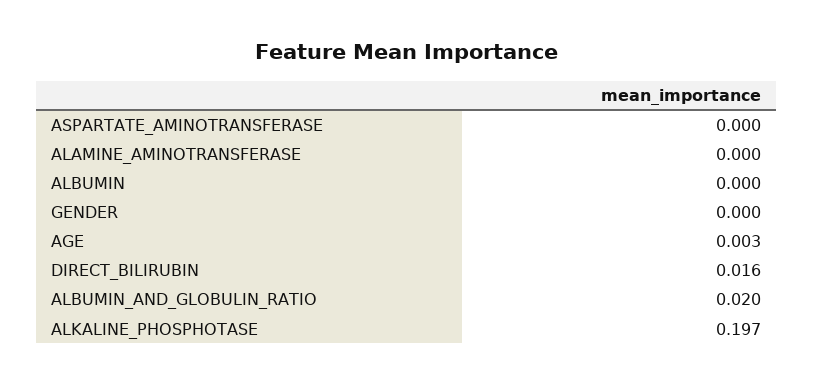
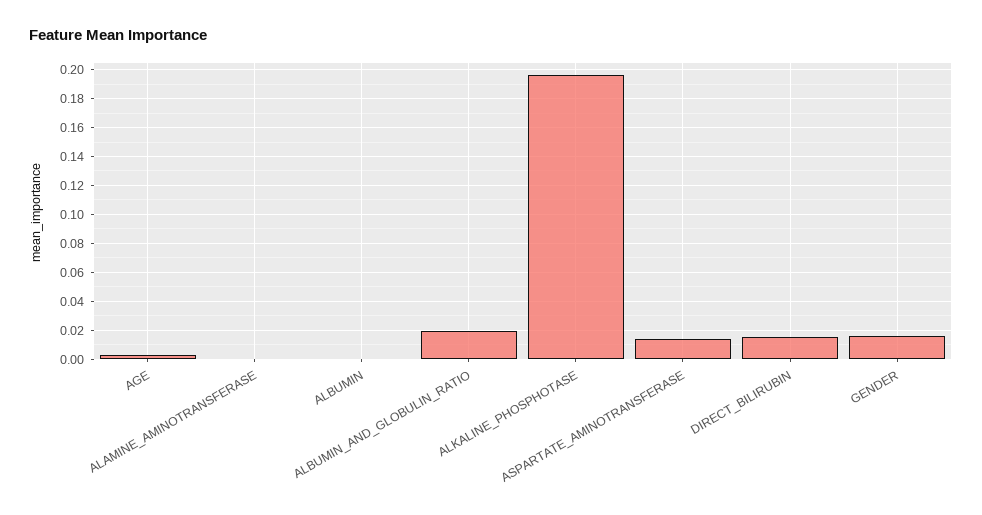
ASPARTATE_AMINOTRANSFERASE: 0 -> 0.015
GENDER: 0 -> 0.015

